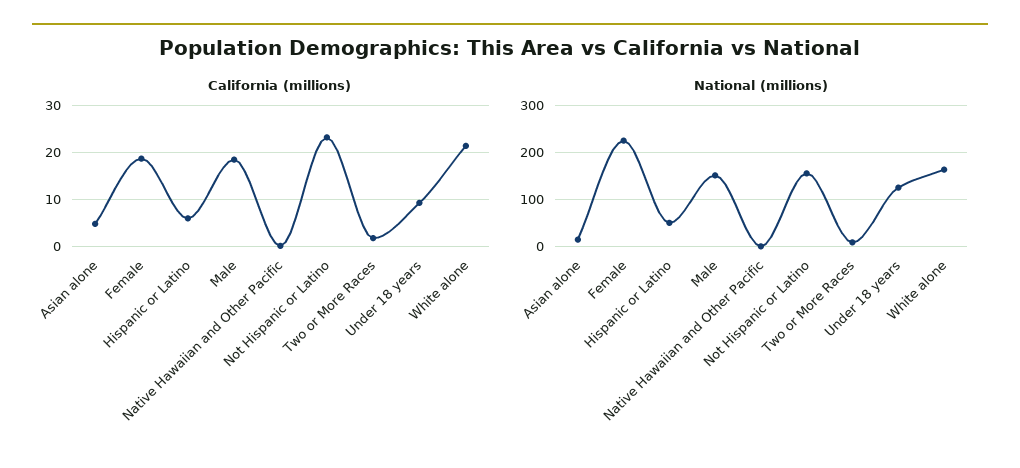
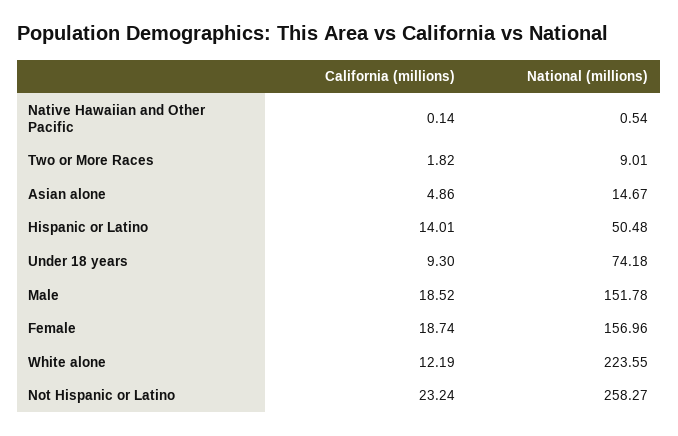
California (millions), Hispanic or Latino: 6 -> 14.01
California (millions), White alone: 22 -> 12.19
National (millions), Female: 220 -> 156.96
National (millions), Not Hispanic or Latino: 160 -> 258.27
National (millions), Under 18 years: 120 -> 74.18
National (millions), White alone: 160 -> 223.55

